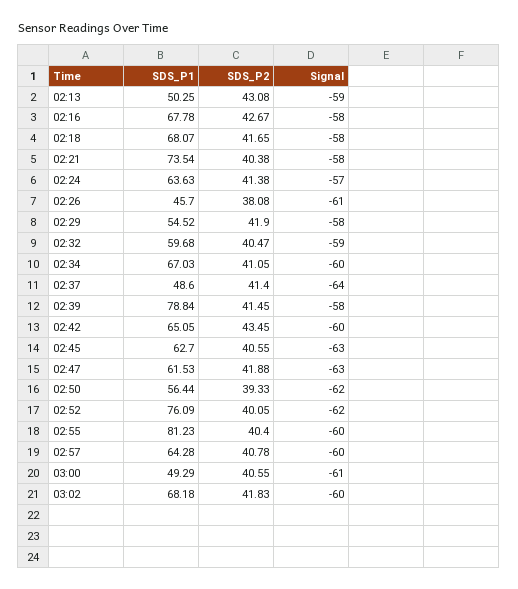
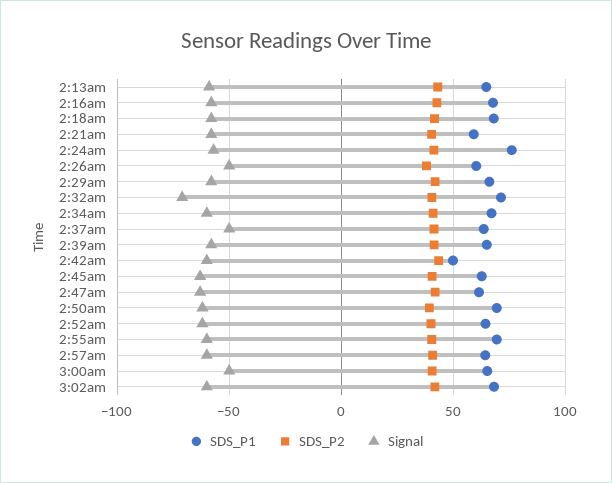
SDS_P1, 02:13: 50.25 -> 65
SDS_P1, 02:21: 73.54 -> 60
SDS_P1, 02:24: 63.63 -> 75
SDS_P1, 02:26: 45.7 -> 60
Signal, 02:26: -61 -> -50
SDS_P1, 02:29: 54.52 -> 65
SDS_P1, 02:32: 59.68 -> 70
Signal, 02:32: -59 -> -70
SDS_P1, 02:37: 48.6 -> 65
Signal, 02:37: -64 -> -50
SDS_P1, 02:39: 78.84 -> 65
SDS_P1, 02:42: 65.05 -> 50
SDS_P1, 02:50: 56.44 -> 70
SDS_P1, 02:52: 76.09 -> 65
SDS_P1, 02:55: 81.23 -> 70
SDS_P1, 03:00: 49.29 -> 65
Signal, 03:00: -61 -> -50

